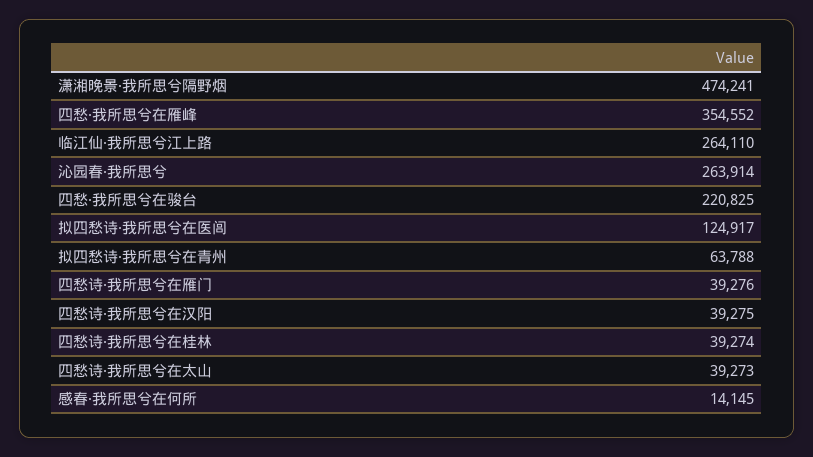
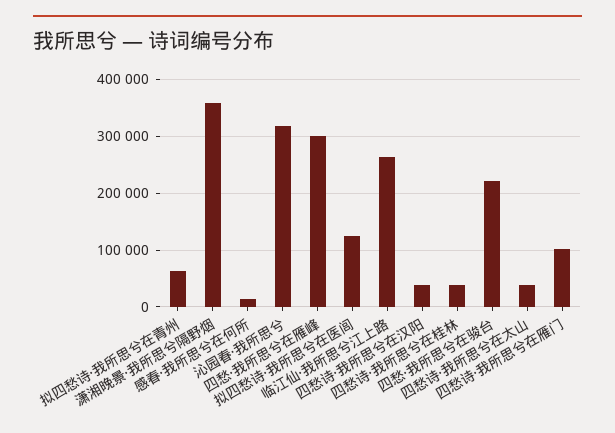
潇湘晚景·我所思兮隔野烟: 474241 -> 360000
四愁·我所思兮在雁峰: 354552 -> 300000
沁园春·我所思兮: 263914 -> 320000
四愁诗·我所思兮在雁门: 39276 -> 100000

